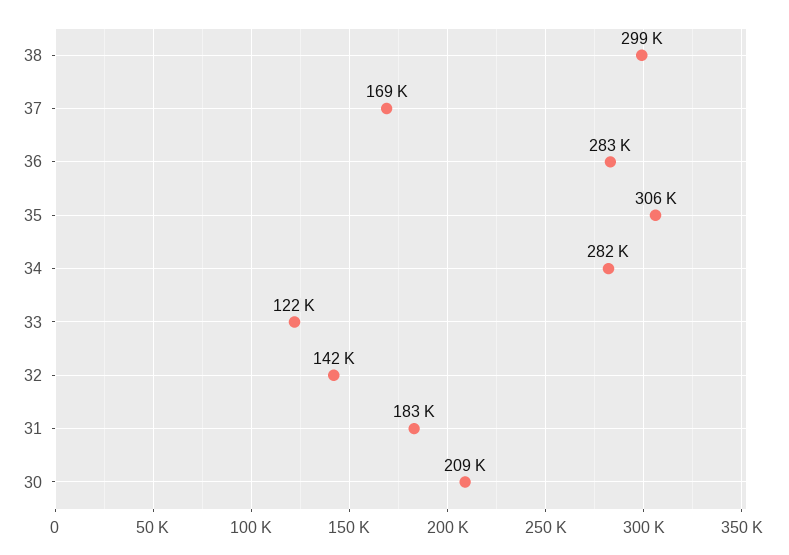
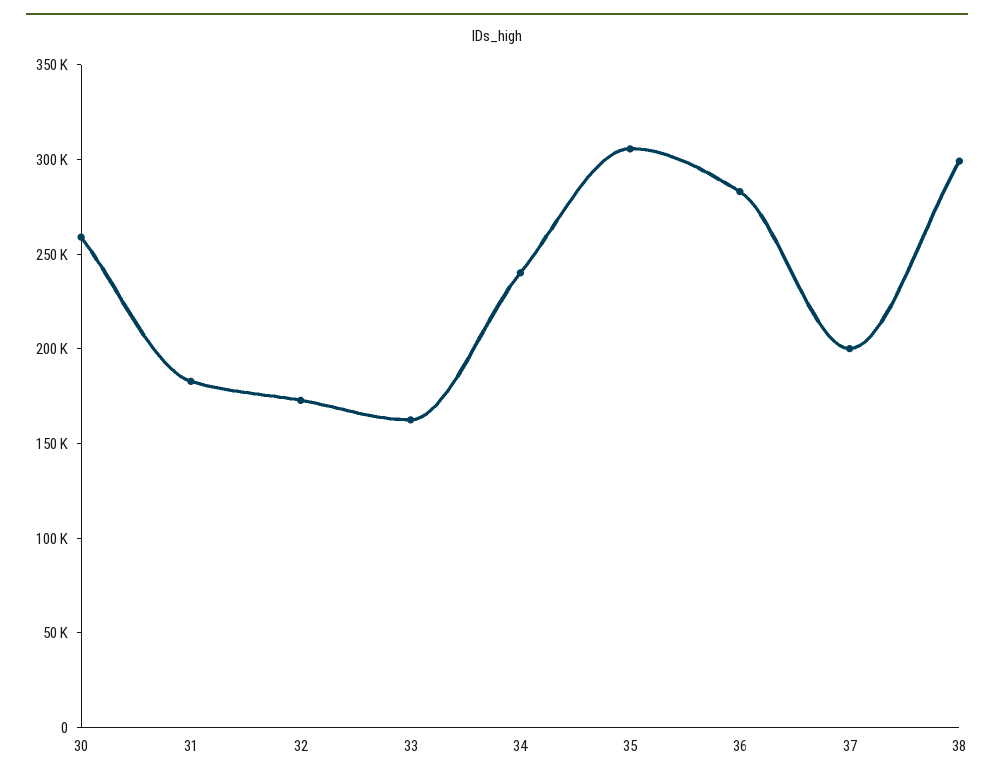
37: 169000 -> 200000
34: 282000 -> 240000
33: 122000 -> 160000
32: 142000 -> 170000
30: 209000 -> 260000

